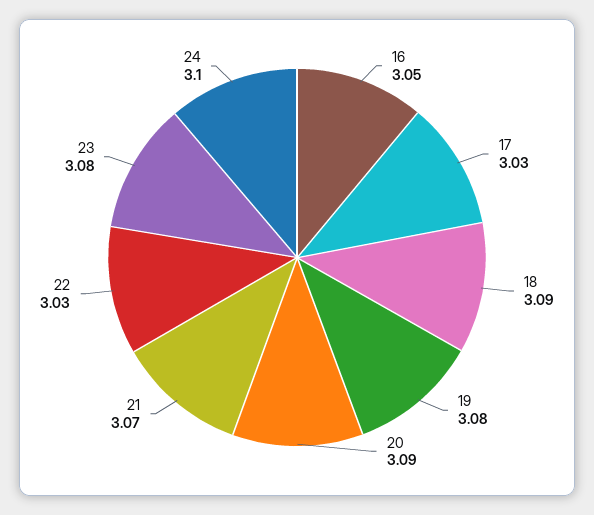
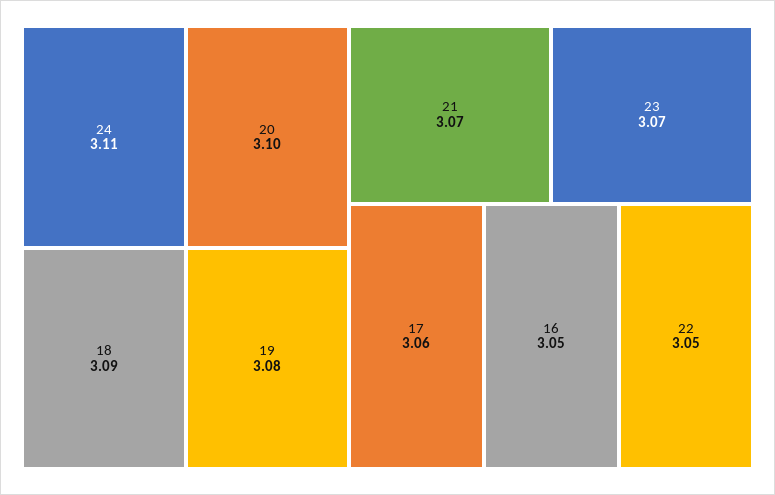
17: 3.03 -> 3.06
20: 3.09 -> 3.1
22: 3.03 -> 3.05
23: 3.08 -> 3.07
24: 3.1 -> 3.11

